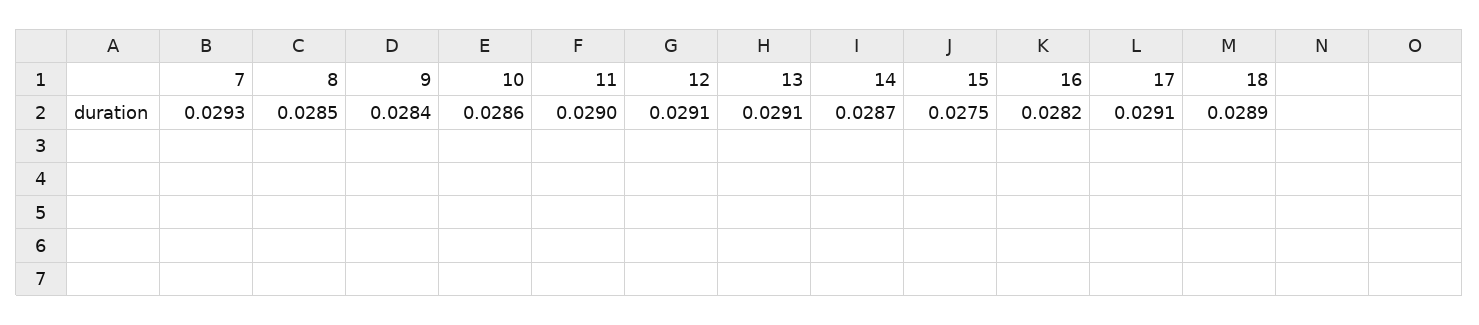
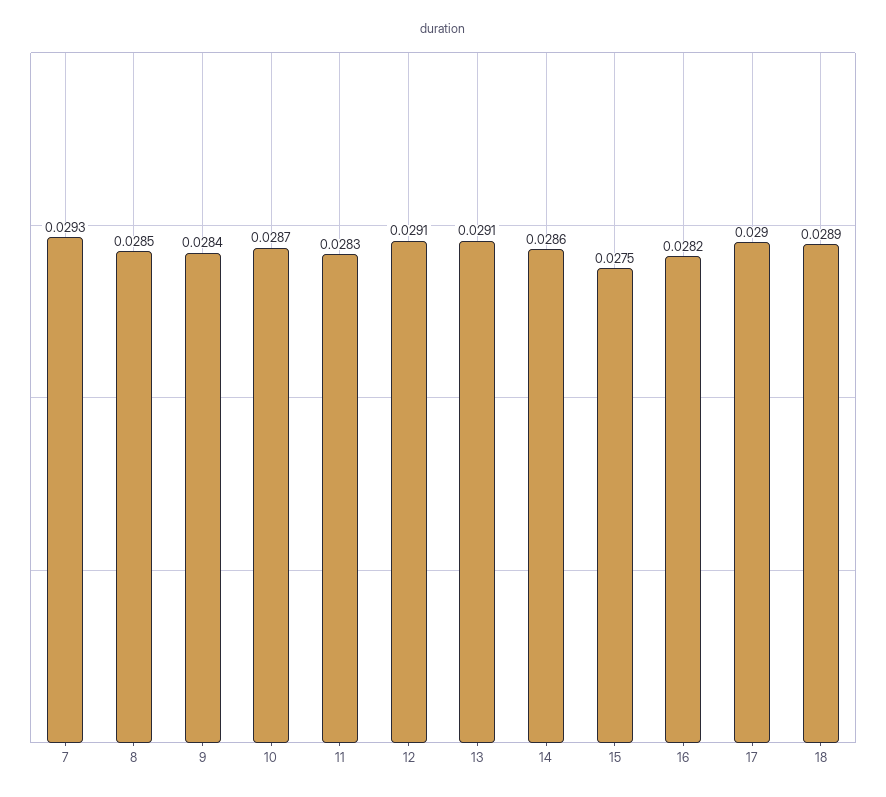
10: 0.0286 -> 0.0287
11: 0.029 -> 0.0283
14: 0.0287 -> 0.0286
17: 0.0291 -> 0.029

